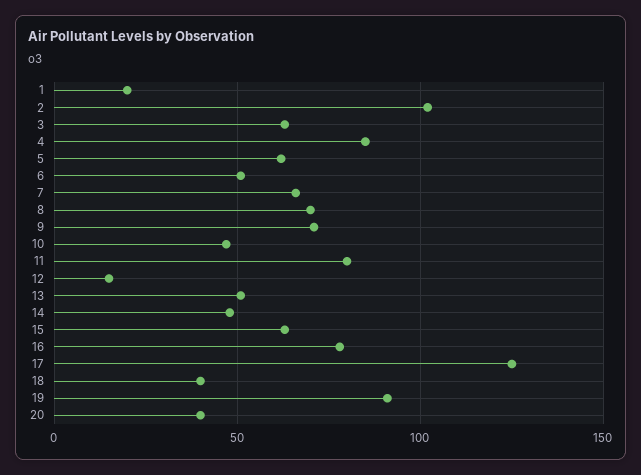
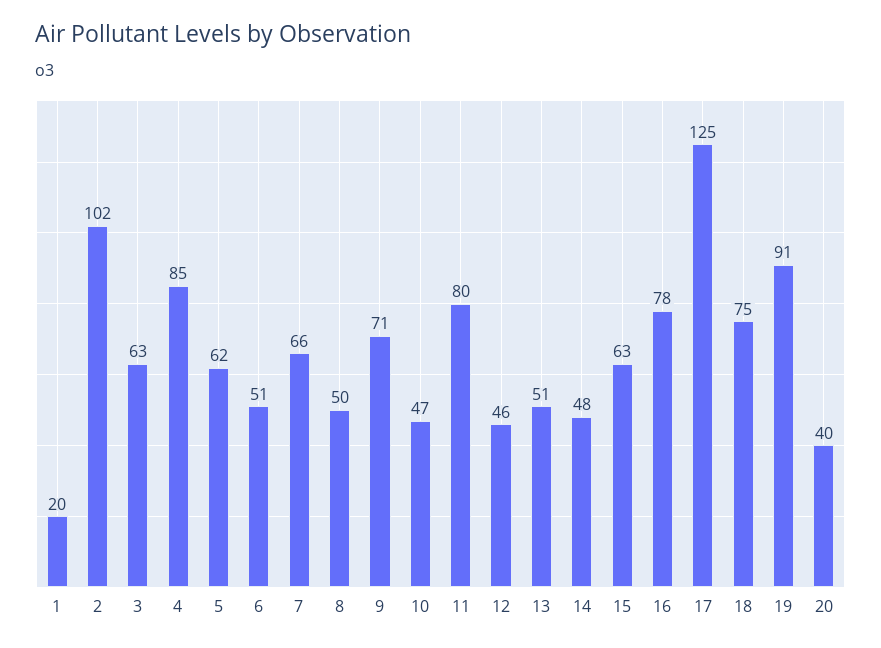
8: 70 -> 50
12: 15 -> 46
18: 40 -> 75

